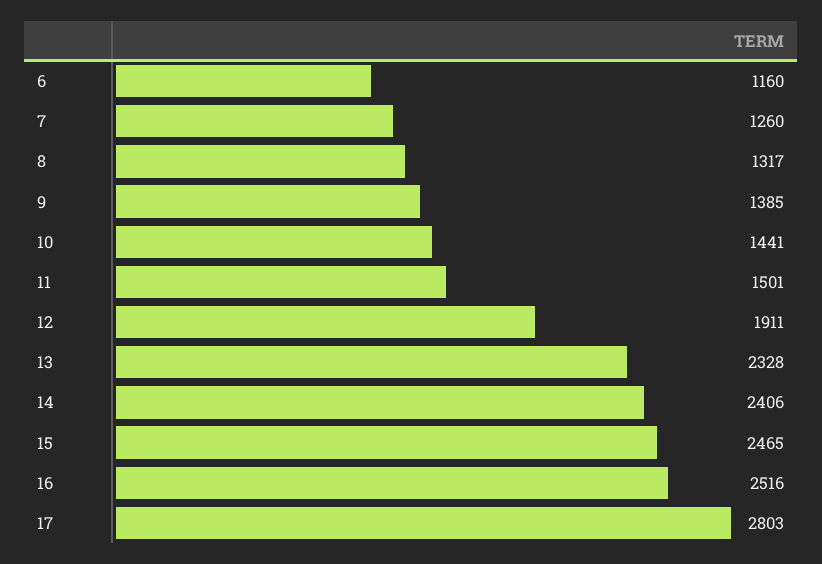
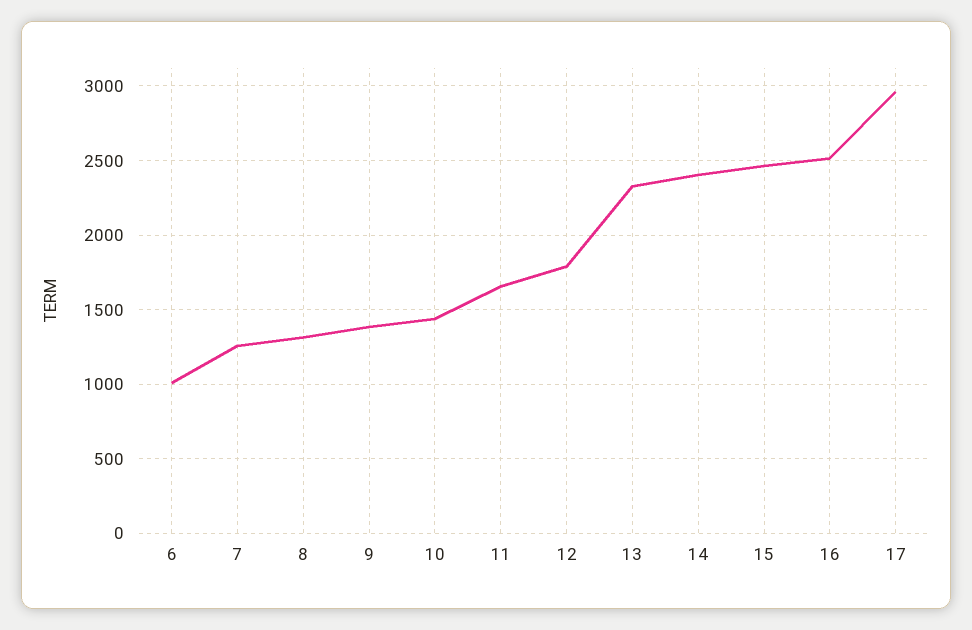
6: 1160 -> 1000
11: 1501 -> 1650
12: 1911 -> 1800
17: 2803 -> 2950

